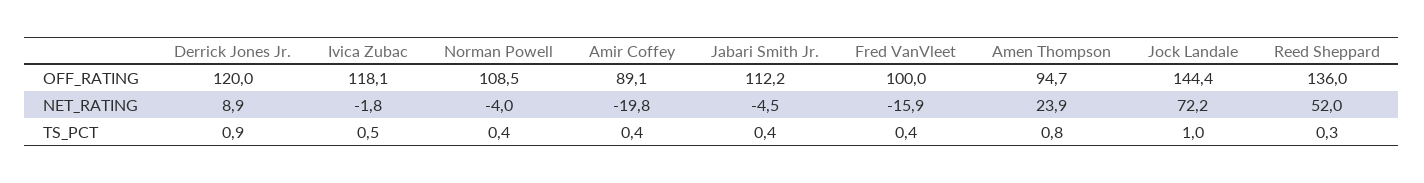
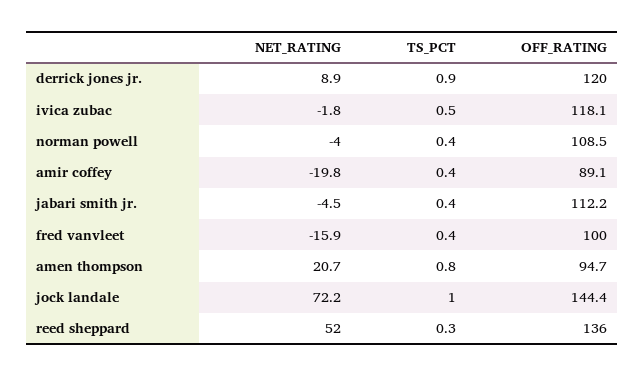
Amen Thompson, NET_RATING: 23.9 -> 20.7

